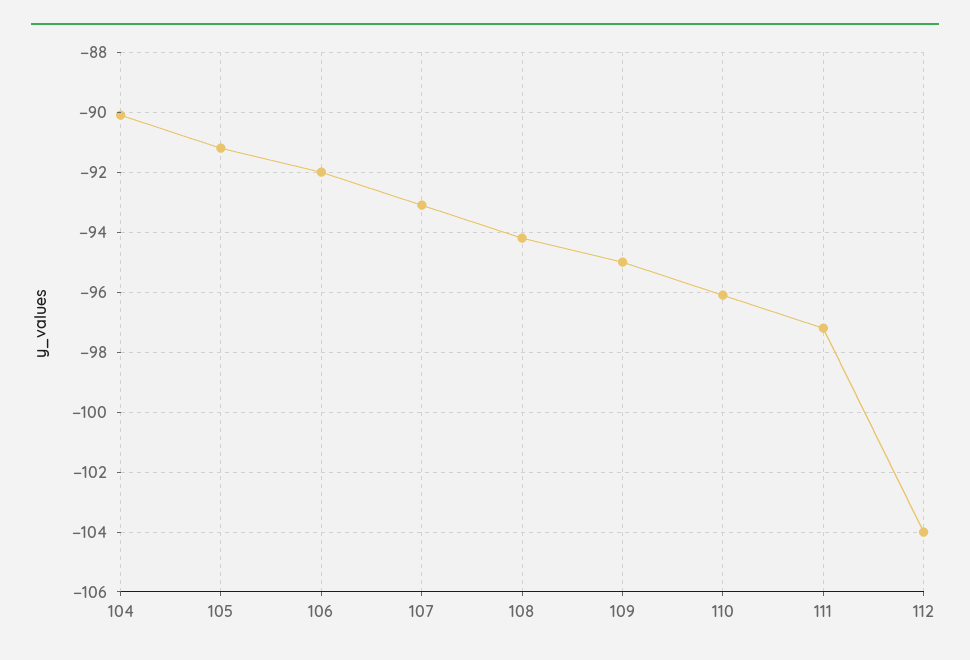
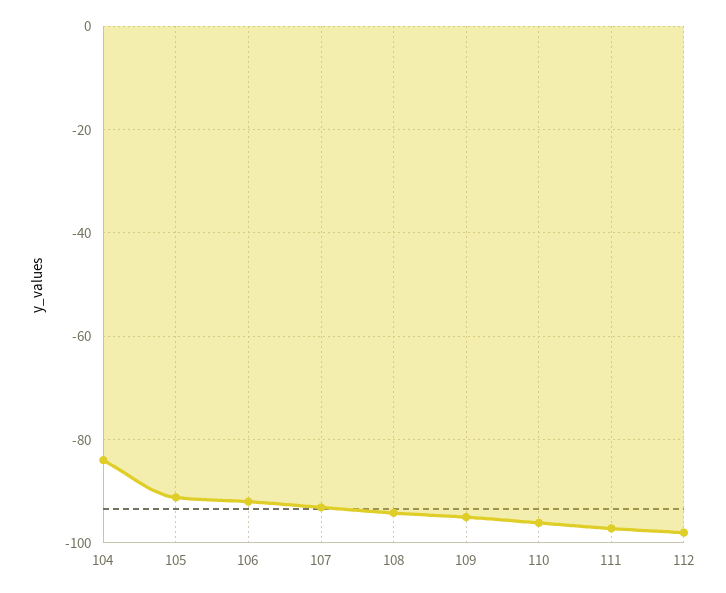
104: -90 -> -84
112: -104 -> -98

